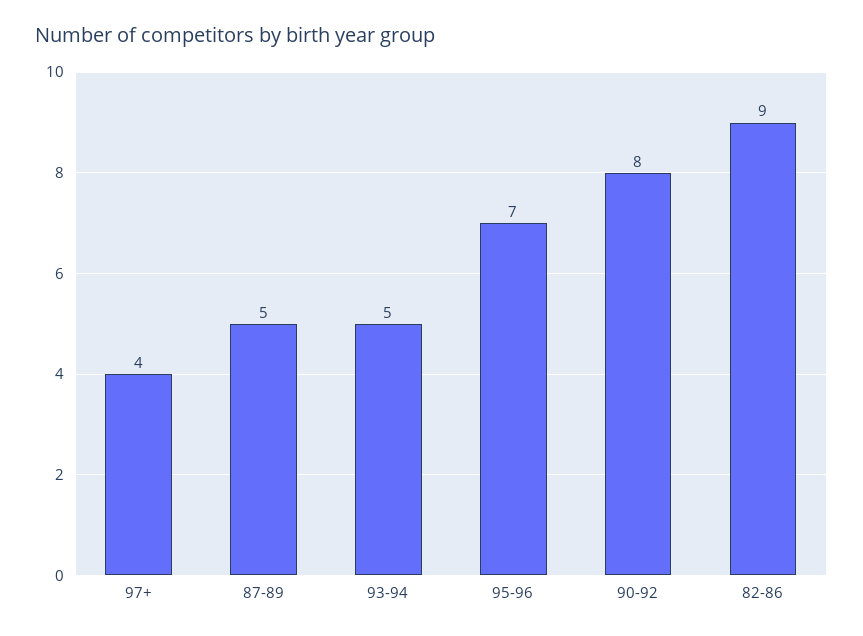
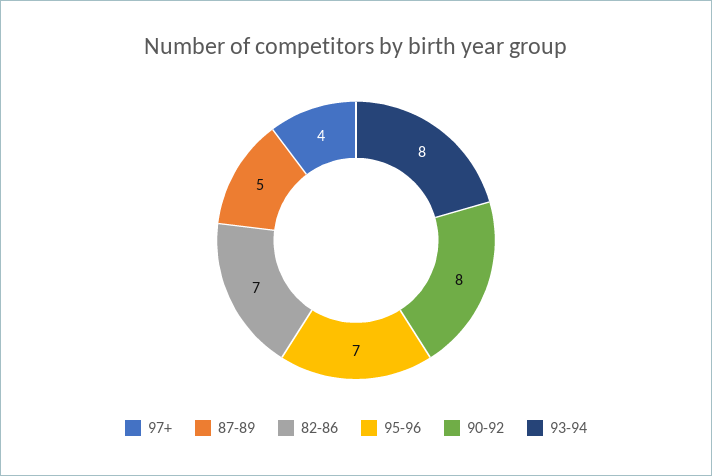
93-94: 5 -> 8
82-86: 9 -> 7

